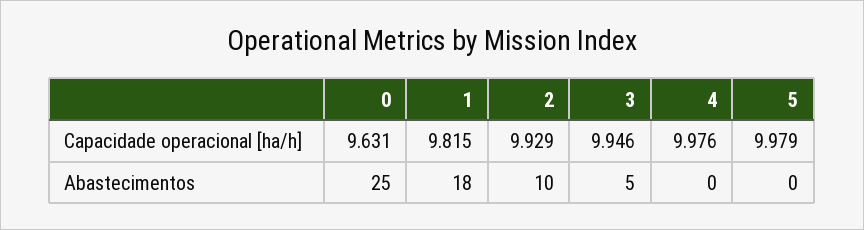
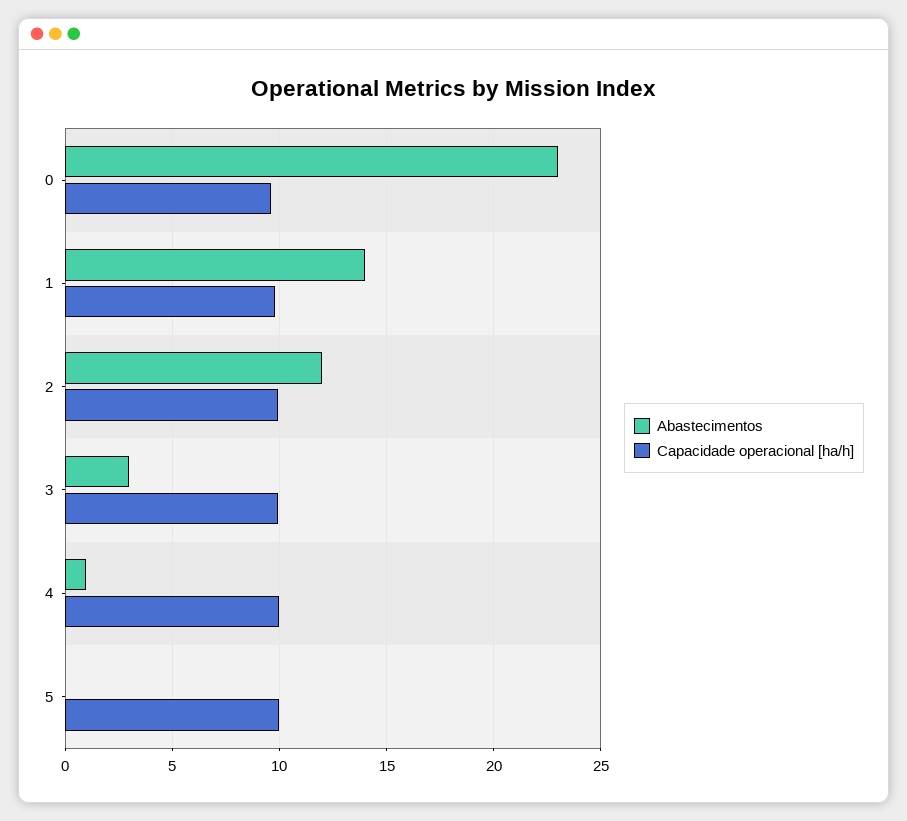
Abastecimentos, 0: 25 -> 23
Abastecimentos, 1: 18 -> 14
Abastecimentos, 2: 10 -> 12
Abastecimentos, 3: 5 -> 3
Abastecimentos, 4: 0 -> 1

